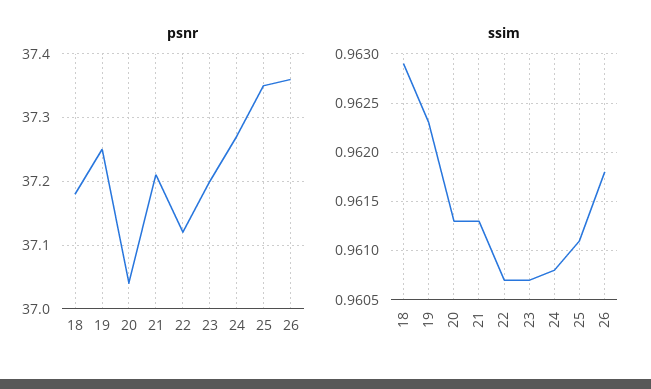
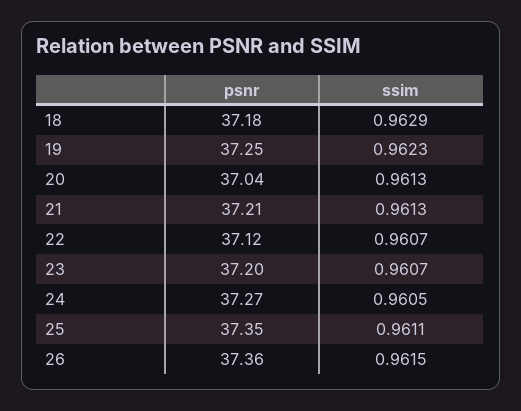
ssim, 24: 0.9608 -> 0.9605
ssim, 26: 0.9618 -> 0.9615

